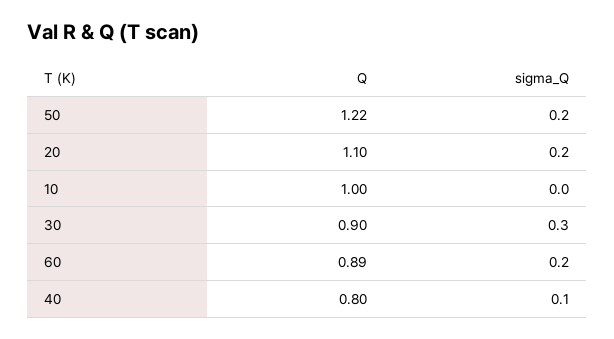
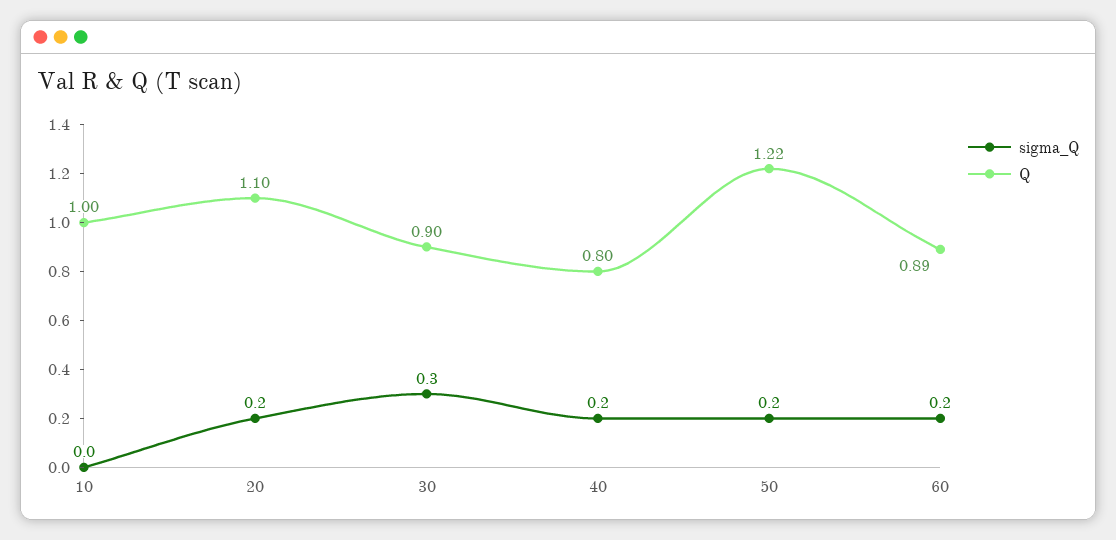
sigma_Q, 40: 0.1 -> 0.2

